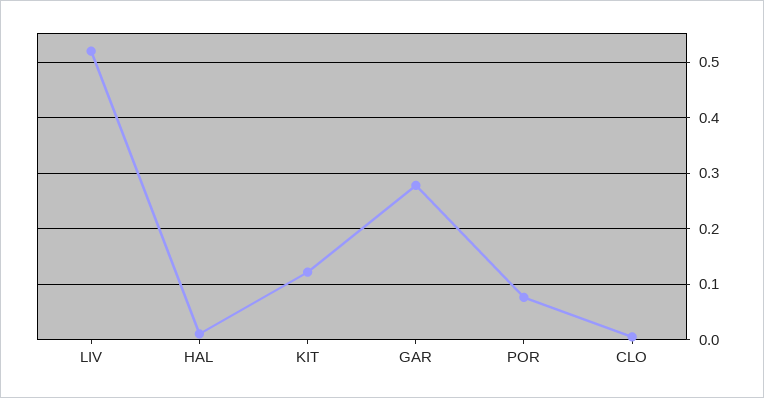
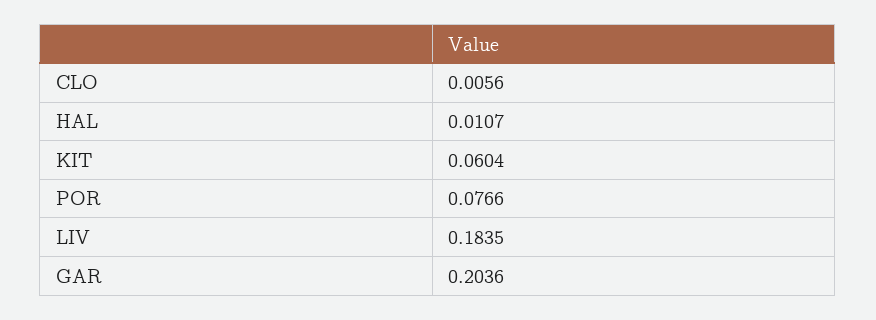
LIV: 0.52 -> 0.1835
KIT: 0.12 -> 0.0604
GAR: 0.28 -> 0.2036

